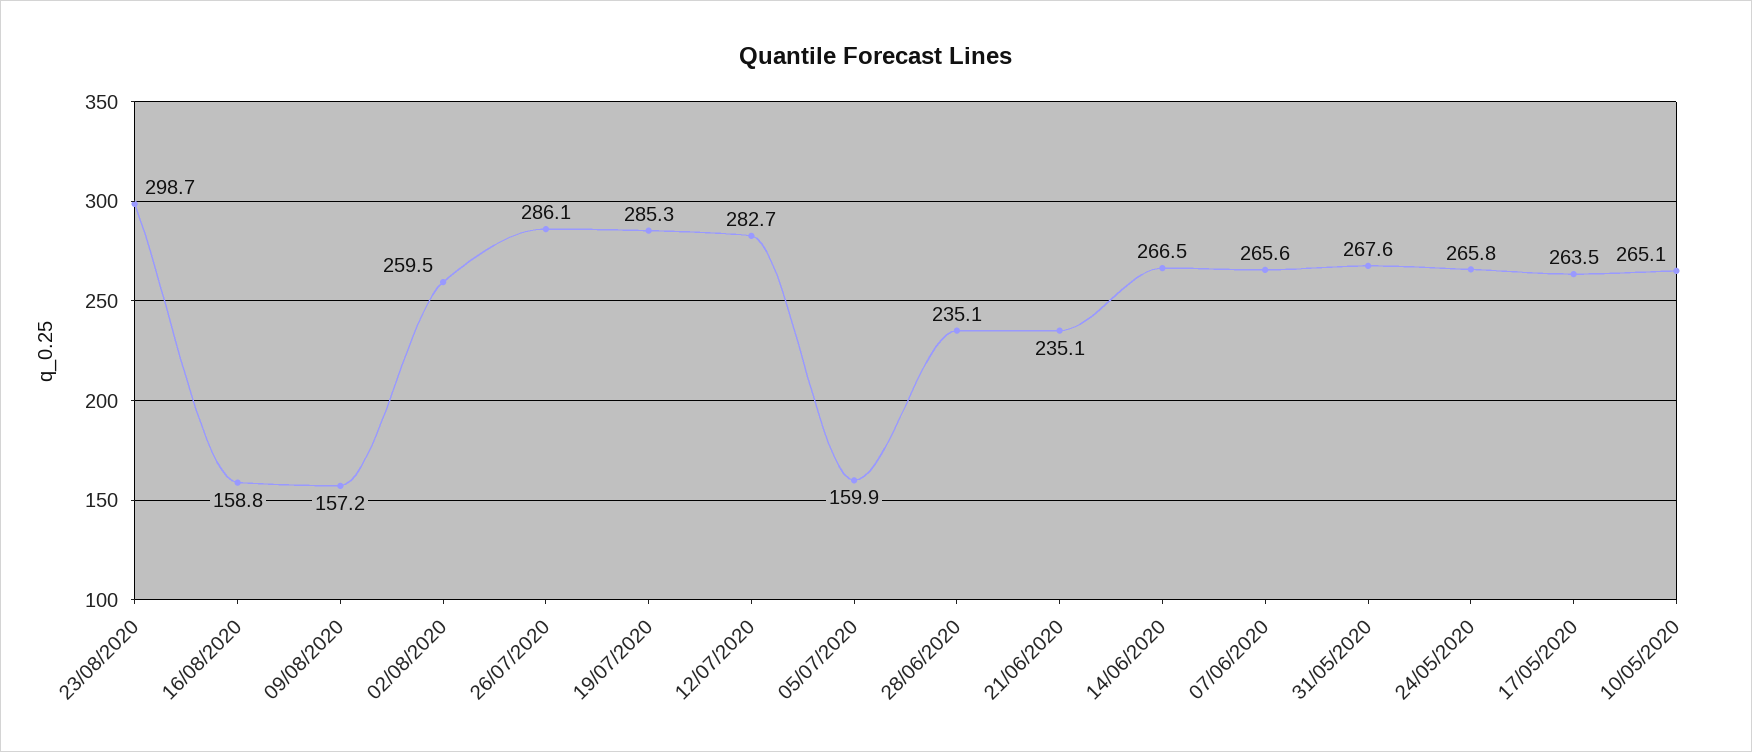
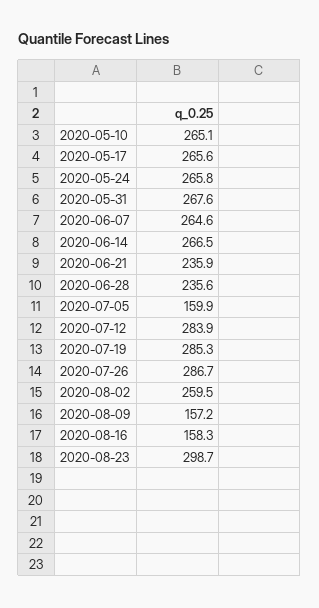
16/08/2020: 158.8 -> 158.3
26/07/2020: 286.1 -> 286.7
12/07/2020: 282.7 -> 283.9
28/06/2020: 235.1 -> 235.6
21/06/2020: 235.1 -> 235.9
07/06/2020: 265.6 -> 264.6
17/05/2020: 263.5 -> 265.6

